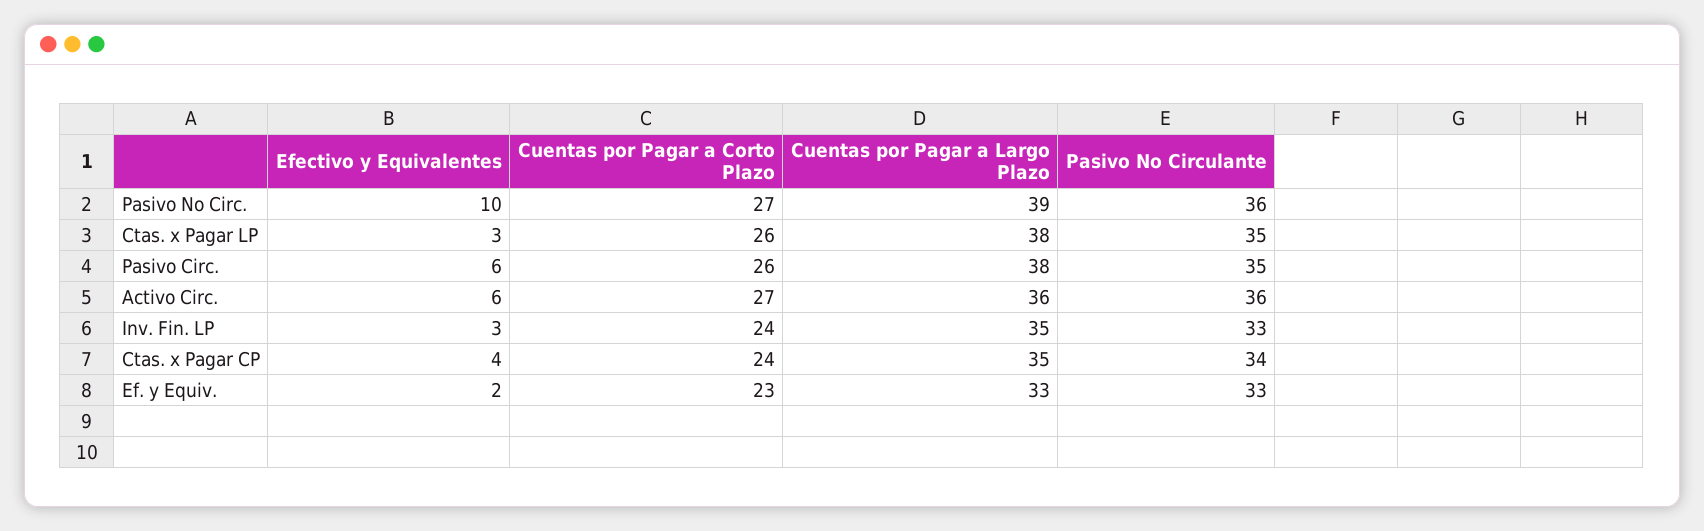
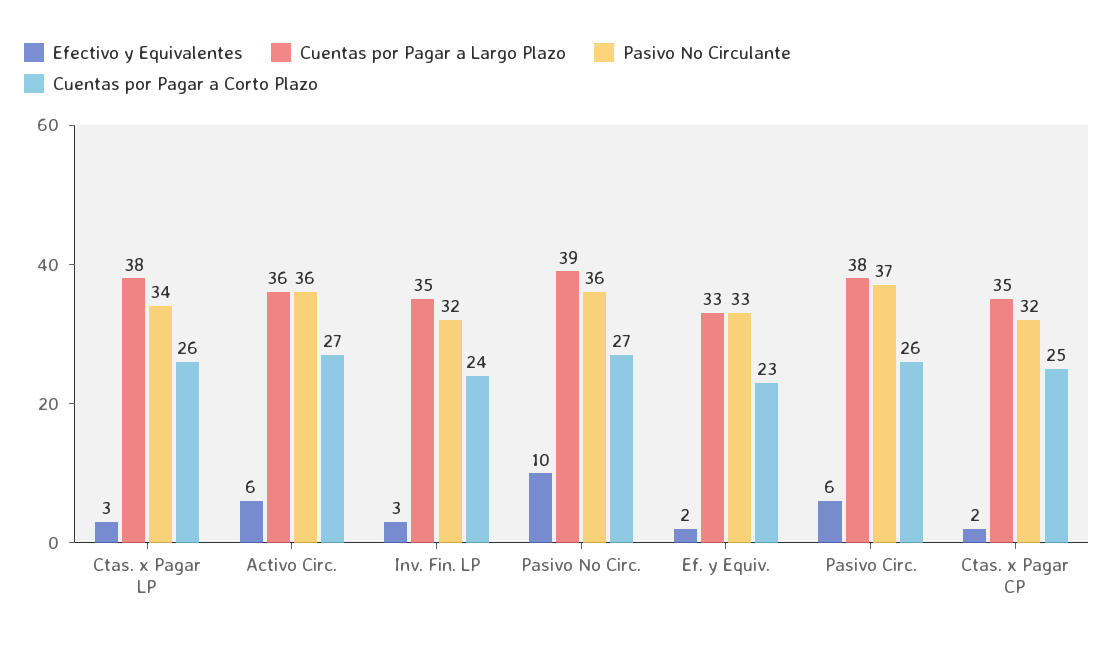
Pasivo No Circulante, Ctas. x Pagar LP: 35 -> 34
Pasivo No Circulante, Pasivo Circ.: 35 -> 37
Pasivo No Circulante, Inv. Fin. LP: 33 -> 32
Efectivo y Equivalentes, Ctas. x Pagar CP: 4 -> 2
Cuentas por Pagar a Corto Plazo, Ctas. x Pagar CP: 24 -> 25
Pasivo No Circulante, Ctas. x Pagar CP: 34 -> 32

